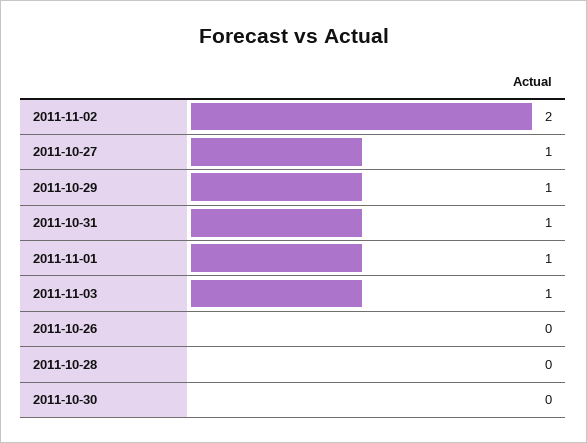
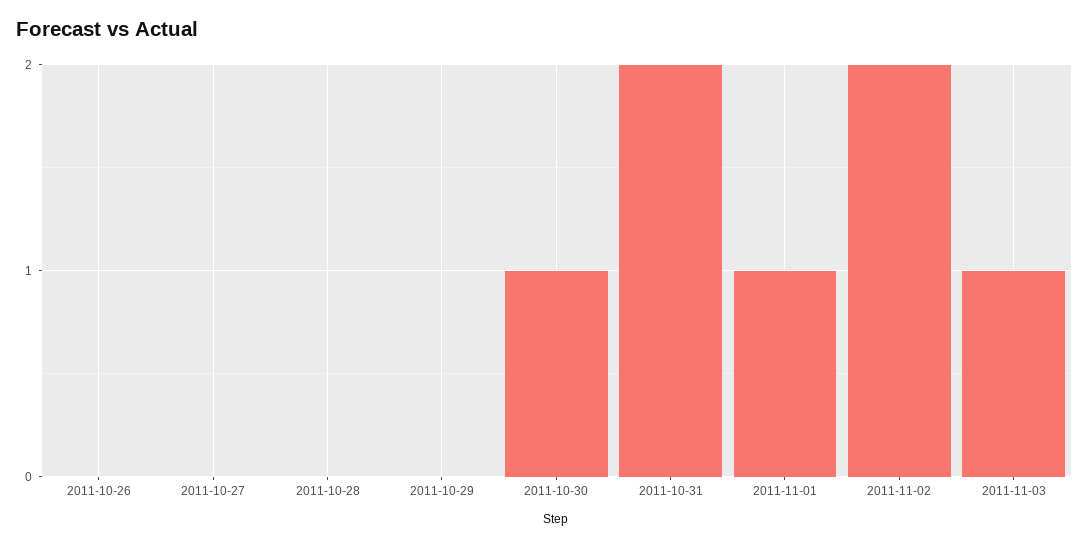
2011-10-27: 1 -> 0
2011-10-29: 1 -> 0
2011-10-31: 1 -> 2
2011-10-30: 0 -> 1

